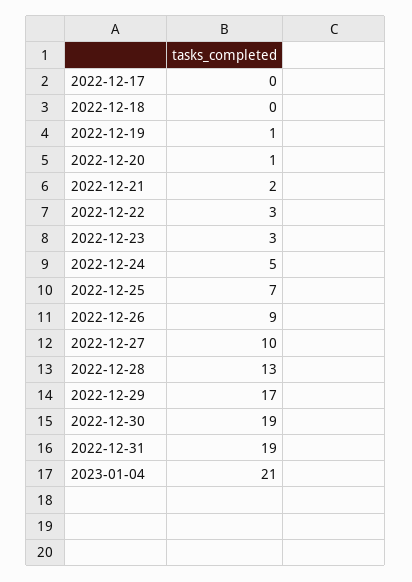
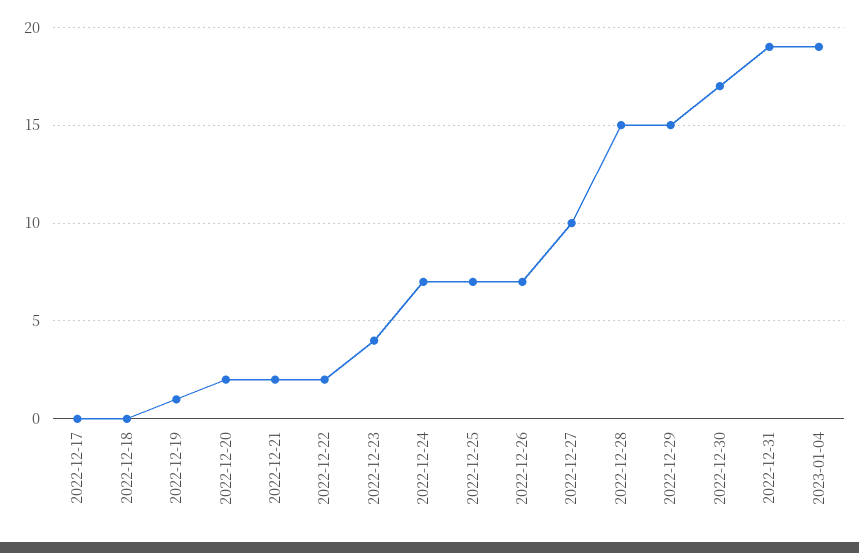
2022-12-20: 1 -> 2
2022-12-22: 3 -> 2
2022-12-23: 3 -> 4
2022-12-24: 5 -> 7
2022-12-26: 9 -> 7
2022-12-28: 13 -> 15
2022-12-29: 17 -> 15
2022-12-30: 19 -> 17
2023-01-04: 21 -> 19

